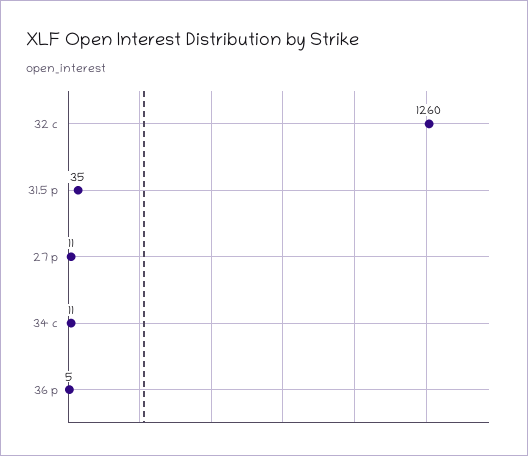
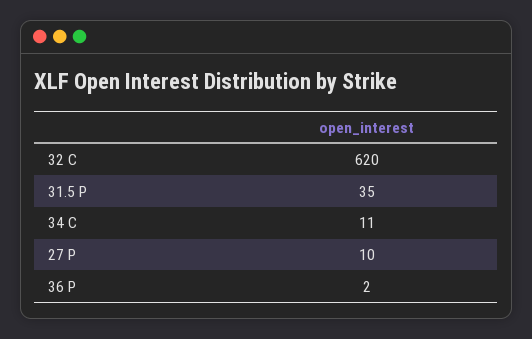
32 c: 1260 -> 620
27 p: 11 -> 10
36 p: 5 -> 2

